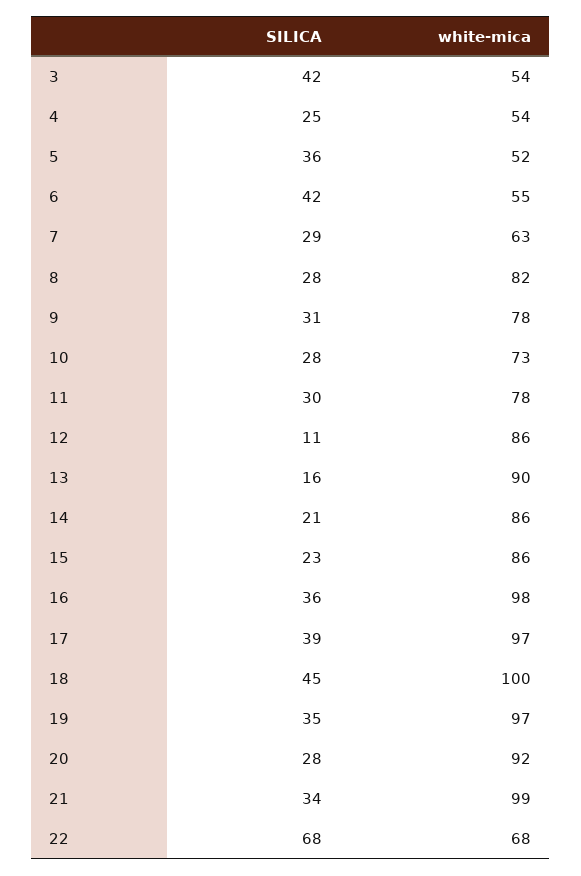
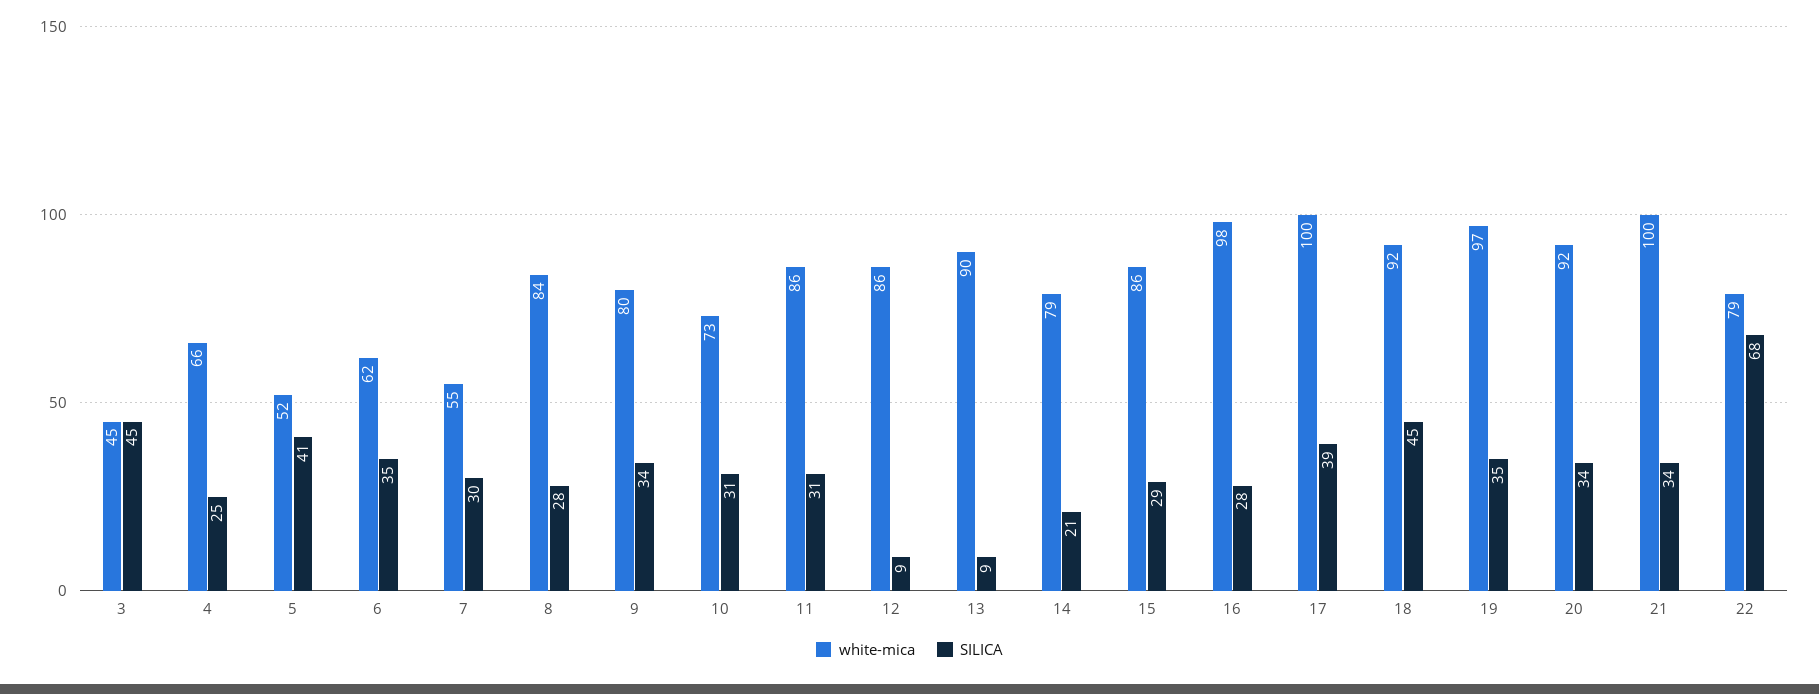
SILICA, 3: 42 -> 45
white-mica, 3: 54 -> 45
white-mica, 4: 54 -> 66
SILICA, 5: 36 -> 41
SILICA, 6: 42 -> 35
white-mica, 6: 55 -> 62
SILICA, 7: 29 -> 30
white-mica, 7: 63 -> 55
white-mica, 8: 82 -> 84
SILICA, 9: 31 -> 34
white-mica, 9: 78 -> 80
SILICA, 10: 28 -> 31
SILICA, 11: 30 -> 31
white-mica, 11: 78 -> 86
SILICA, 12: 11 -> 9
SILICA, 13: 16 -> 9
white-mica, 14: 86 -> 79
SILICA, 15: 23 -> 29
SILICA, 16: 36 -> 28
white-mica, 17: 97 -> 100
white-mica, 18: 100 -> 92
SILICA, 20: 28 -> 34
white-mica, 21: 99 -> 100
white-mica, 22: 68 -> 79

